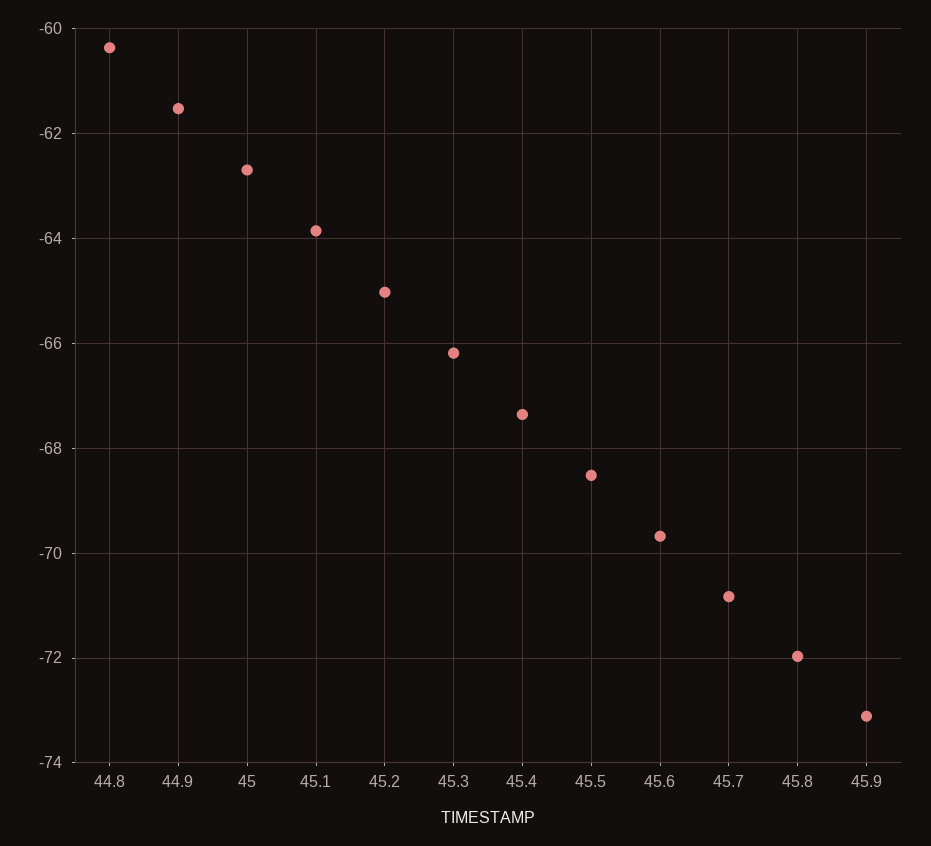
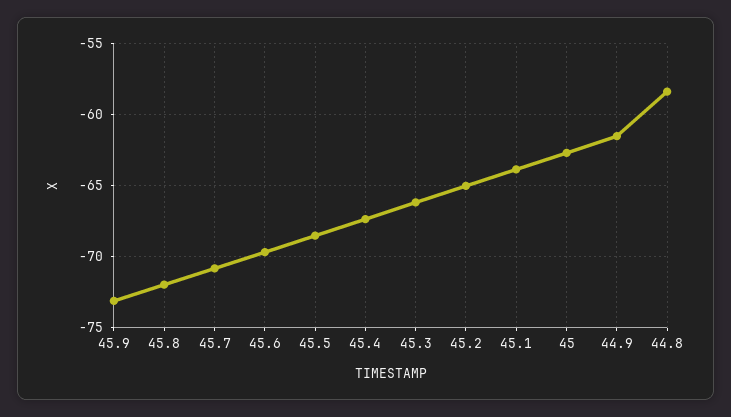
44.8: -60.4 -> -58.5

